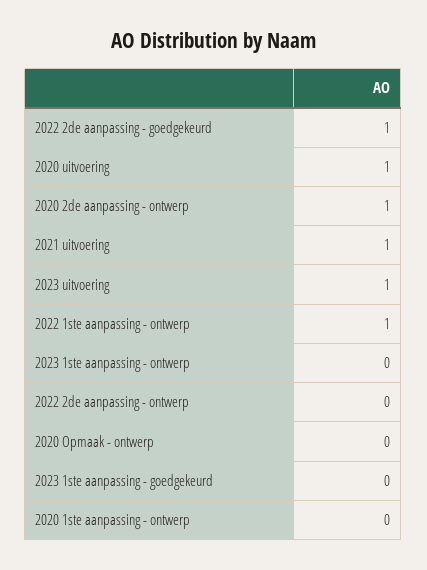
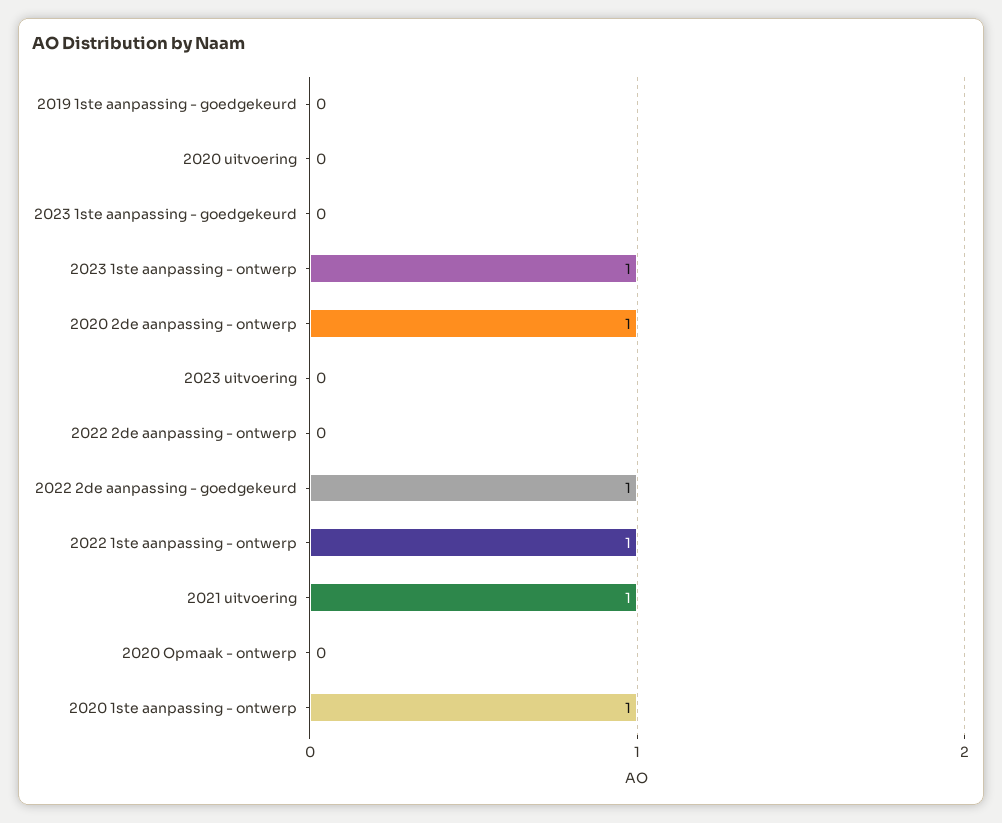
2020 uitvoering: 1 -> 0
2023 uitvoering: 1 -> 0
2023 1ste aanpassing - ontwerp: 0 -> 1
2020 1ste aanpassing - ontwerp: 0 -> 1
2019 1ste aanpassing - goedgekeurd: none -> 0

